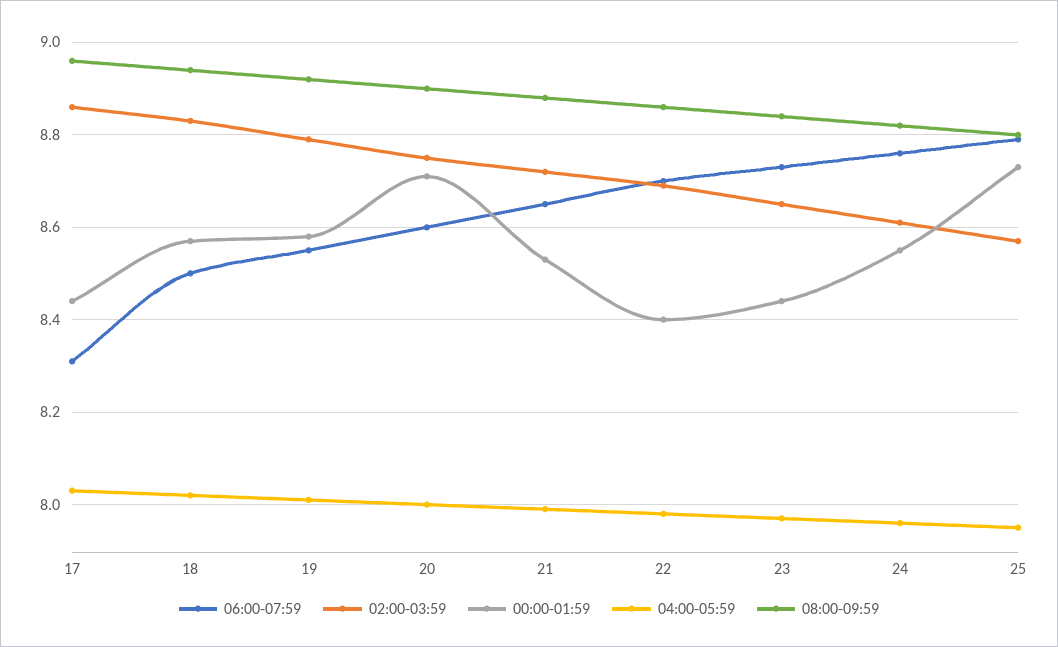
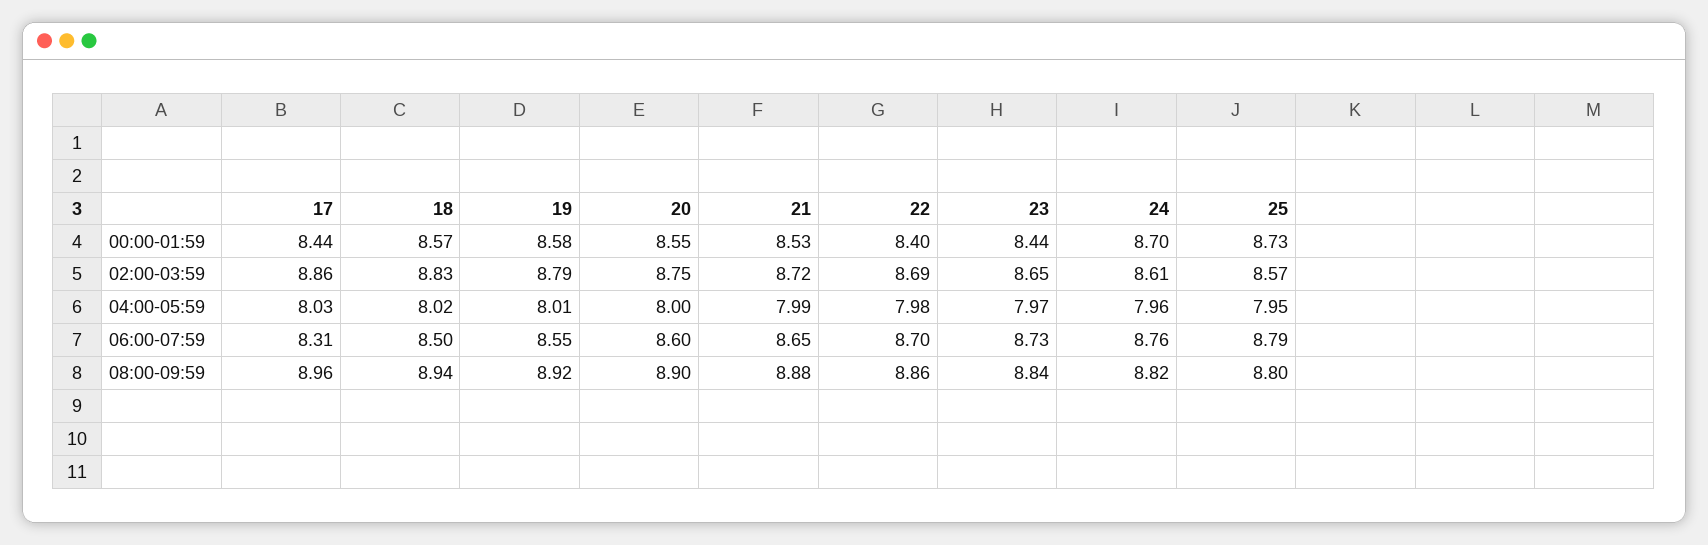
00:00-01:59, 20: 8.7 -> 8.55
00:00-01:59, 24: 8.55 -> 8.7

